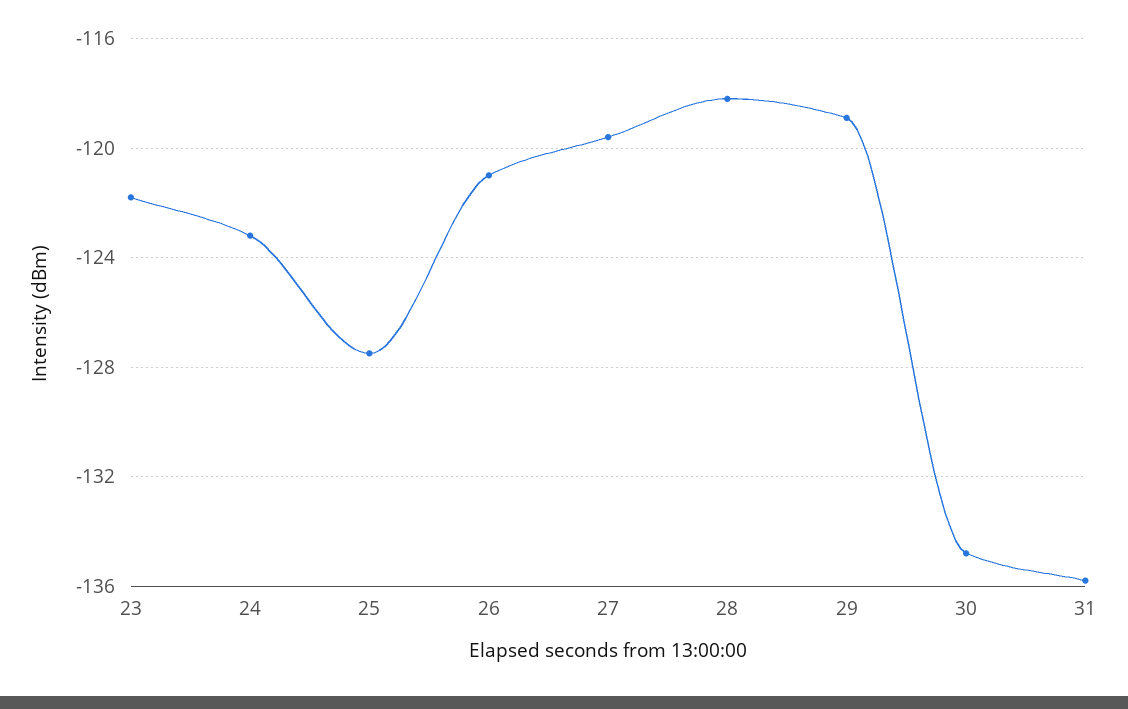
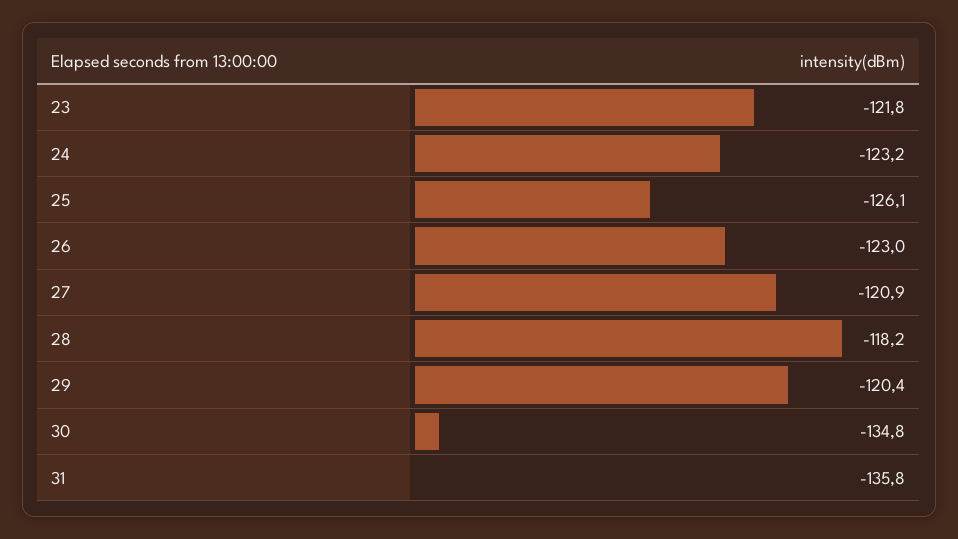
25: -127.5 -> -126.1
26: -121 -> -123
27: -119.5 -> -120.9
29: -119 -> -120.4

